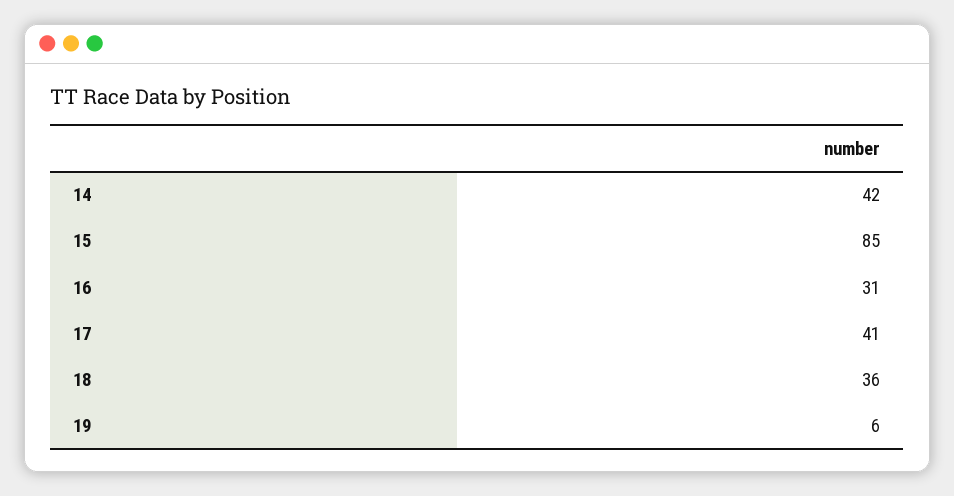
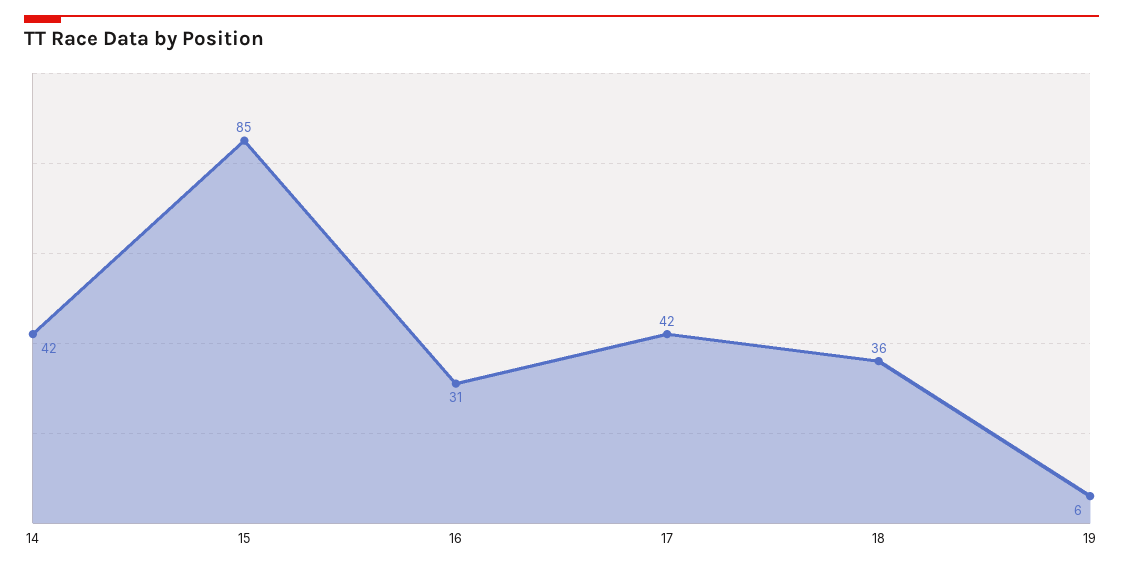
17: 41 -> 42

